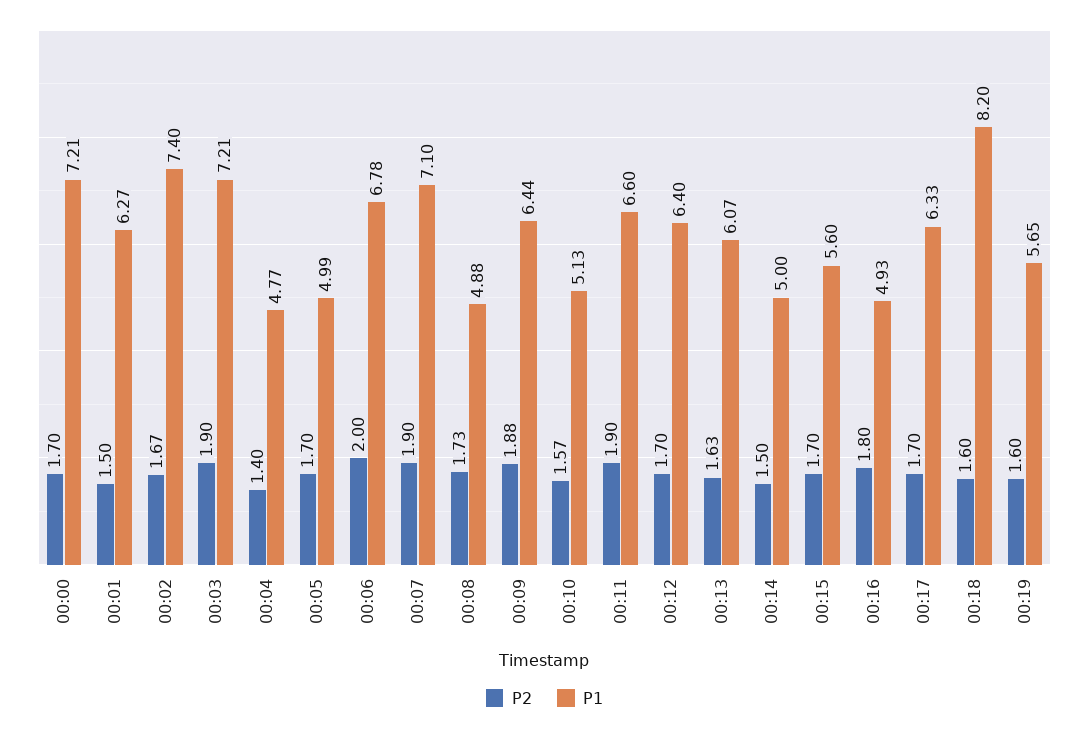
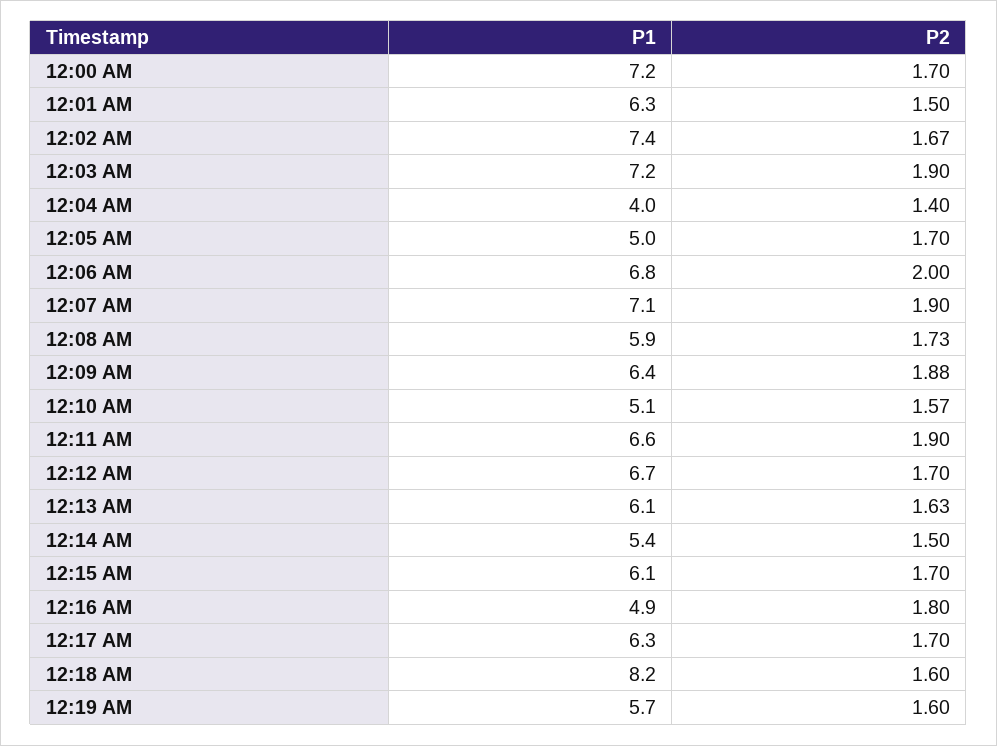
P1, 00:04: 4.77 -> 4
P1, 00:08: 4.88 -> 5.9
P1, 00:12: 6.4 -> 6.7
P1, 00:14: 5 -> 5.4
P1, 00:15: 5.6 -> 6.1

